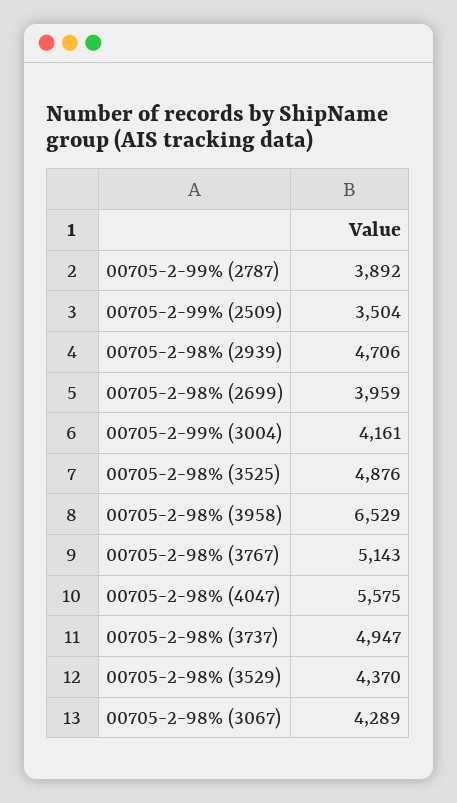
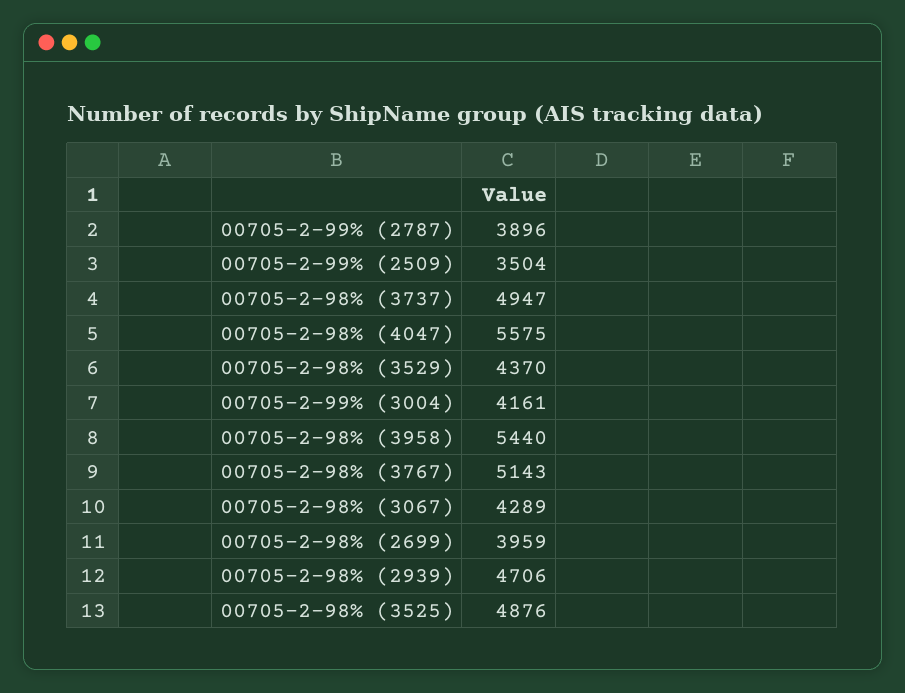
00705-2-99% (2787): 3892 -> 3896
00705-2-98% (3958): 6529 -> 5440

